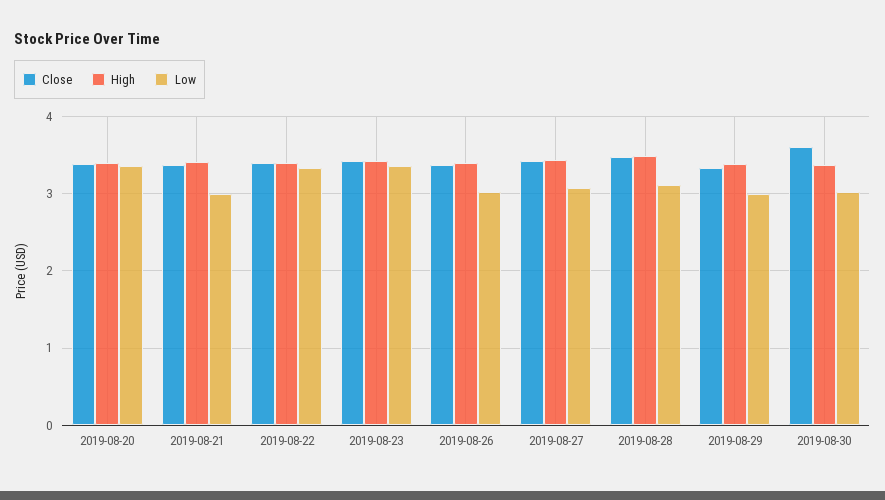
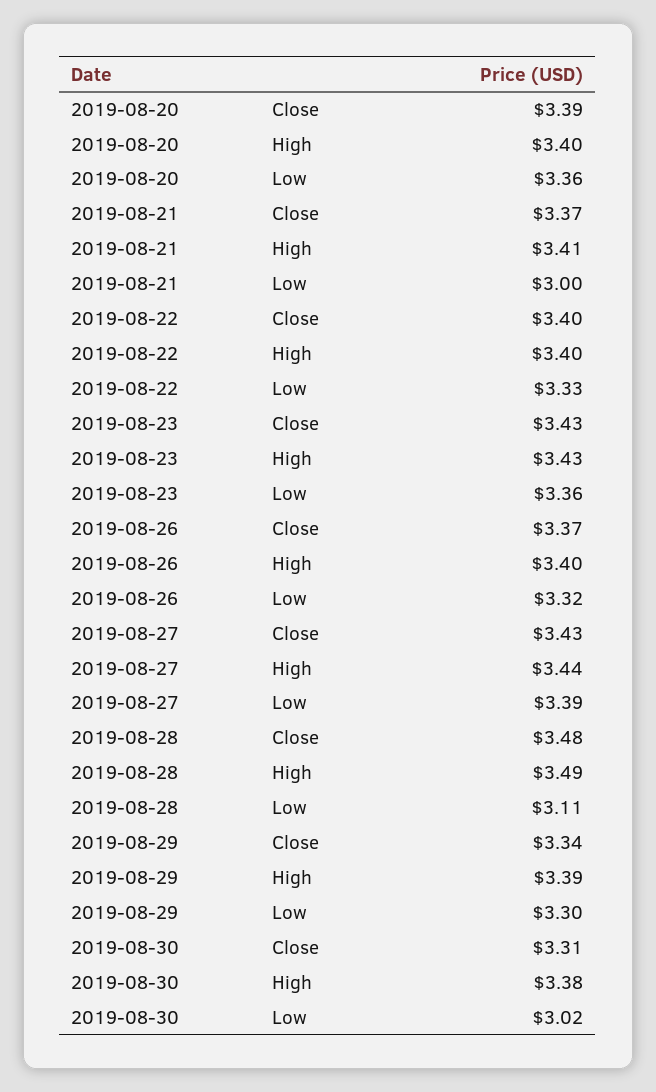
Low, 2019-08-26: 3 -> 3.32
Low, 2019-08-27: 3.1 -> 3.39
Low, 2019-08-29: 3 -> 3.3
Close, 2019-08-30: 3.6 -> 3.31

